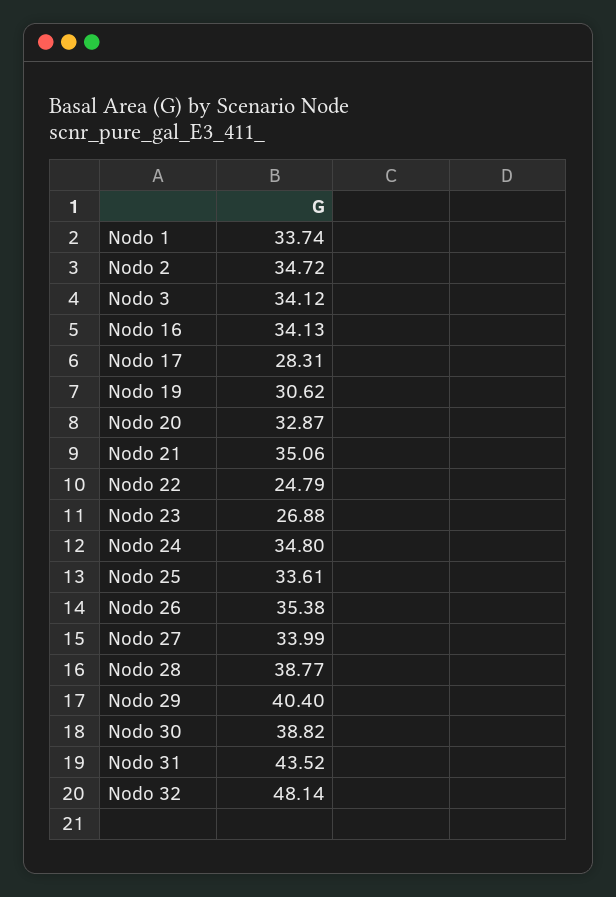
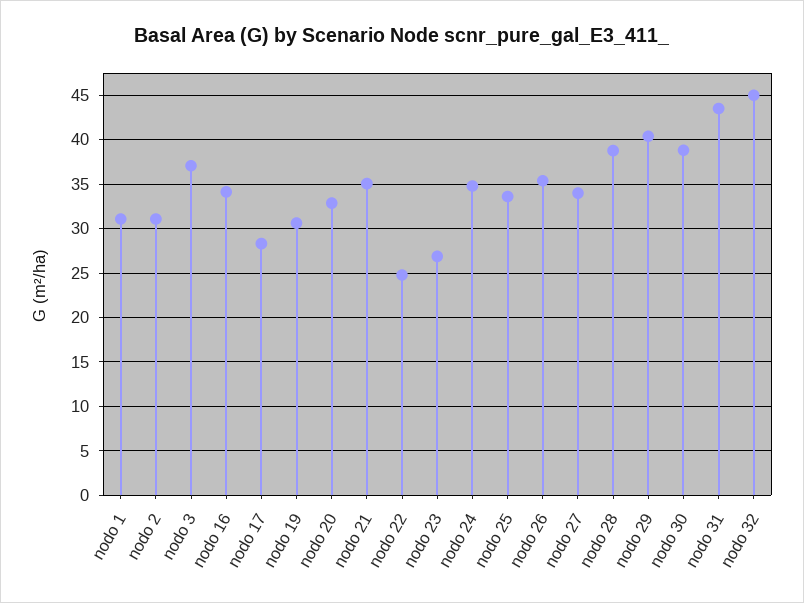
Nodo 1: 33.74 -> 31
Nodo 2: 34.72 -> 31
Nodo 3: 34.12 -> 37
Nodo 32: 48.14 -> 45

